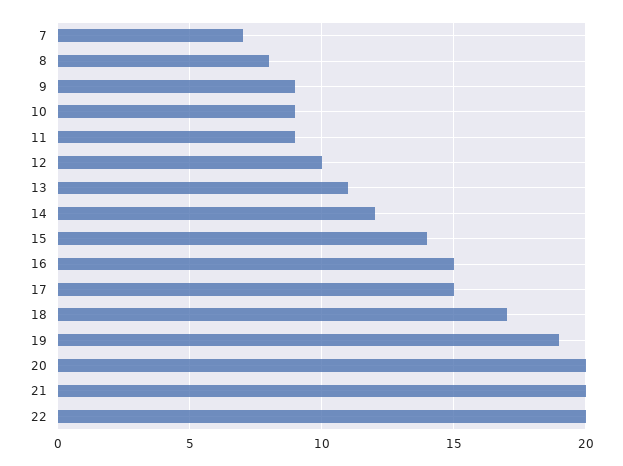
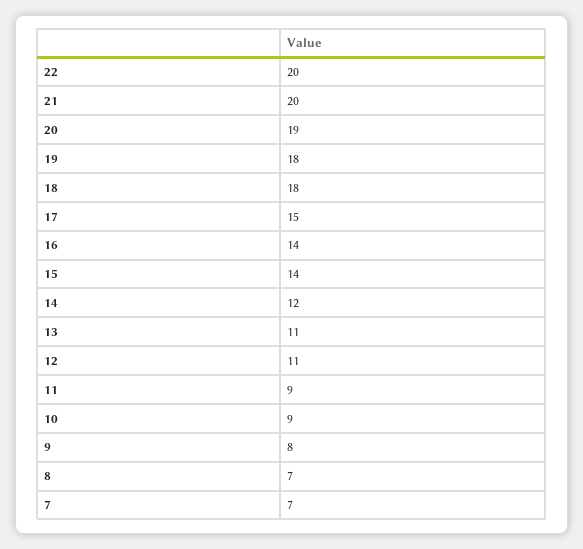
8: 8 -> 7
9: 9 -> 8
12: 10 -> 11
16: 15 -> 14
18: 17 -> 18
19: 19 -> 18
20: 20 -> 19

